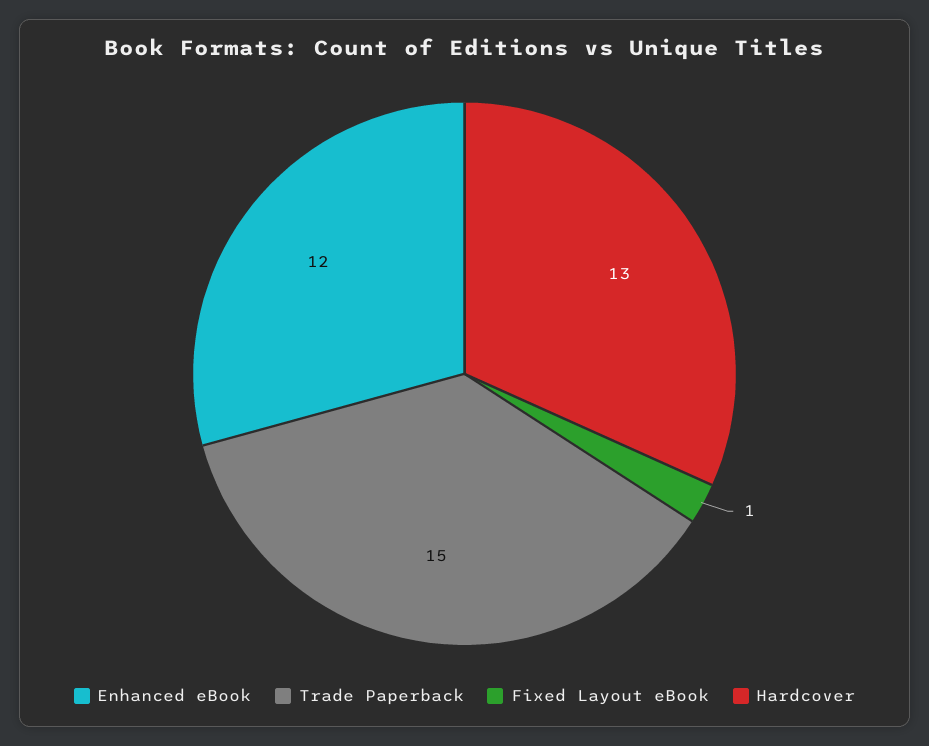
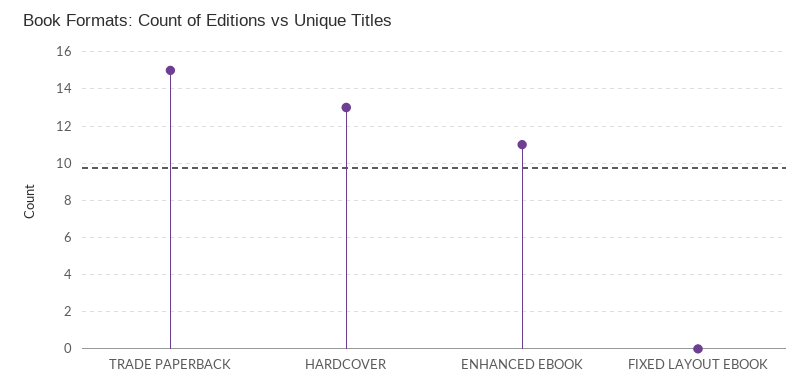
Enhanced eBook: 12 -> 11
Fixed Layout eBook: 1 -> 0

